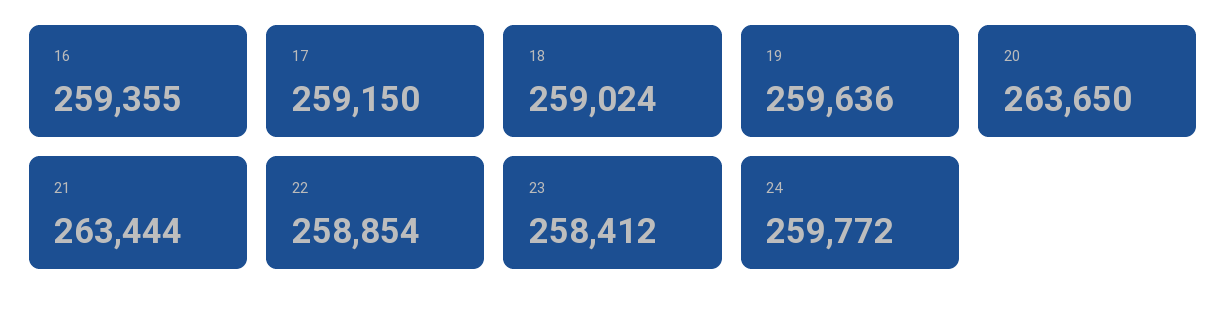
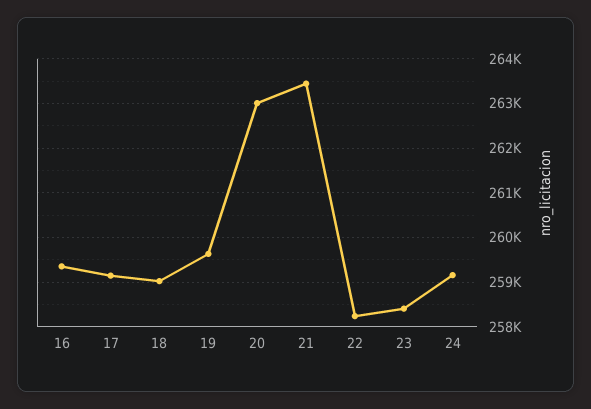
20: 263650 -> 263000
22: 258854 -> 258200
24: 259772 -> 259200

